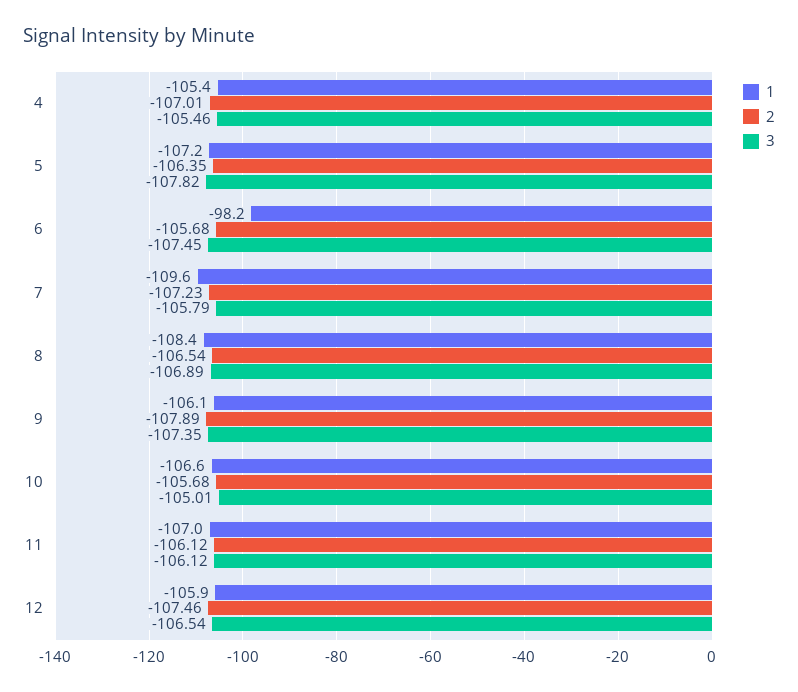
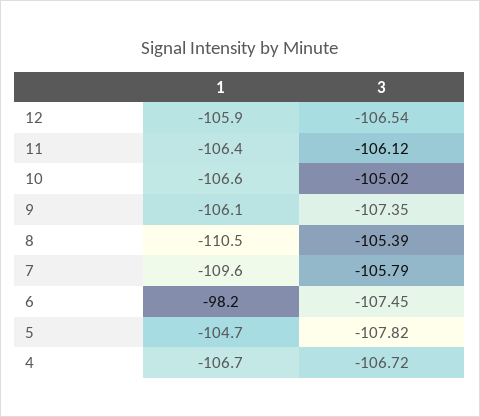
1, 4: -105.4 -> -106.7
2, 4: -107.01 -> none
3, 4: -105.46 -> -106.72
1, 5: -107.2 -> -104.7
2, 5: -106.35 -> none
2, 6: -105.68 -> none
2, 7: -107.23 -> none
1, 8: -108.4 -> -110.5
2, 8: -106.54 -> none
3, 8: -106.89 -> -105.39
2, 9: -107.89 -> none
2, 10: -105.68 -> none
3, 10: -105.01 -> -105.02
1, 11: -107 -> -106.4
2, 11: -106.12 -> none
2, 12: -107.46 -> none

